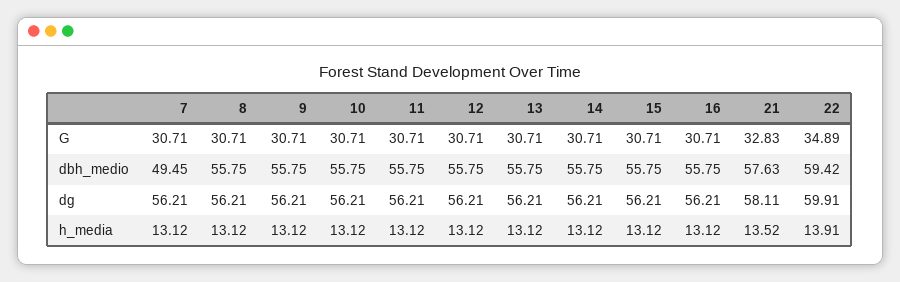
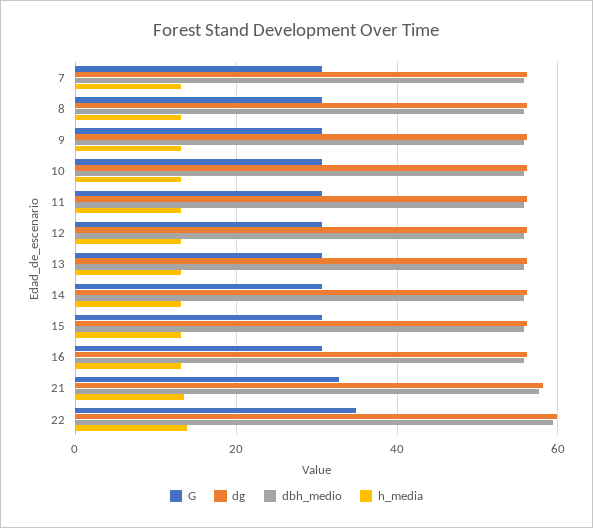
dbh_medio, 7: 49.45 -> 56

